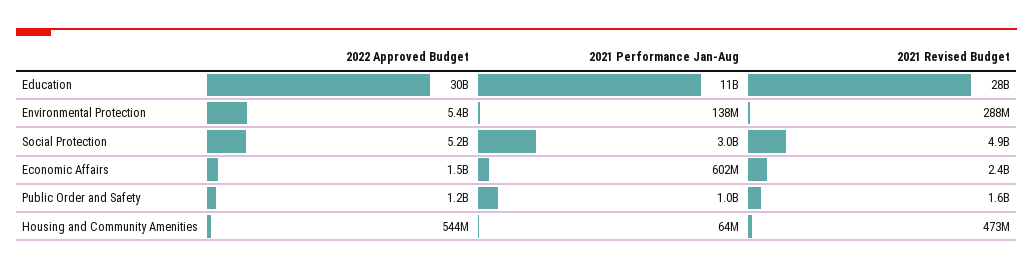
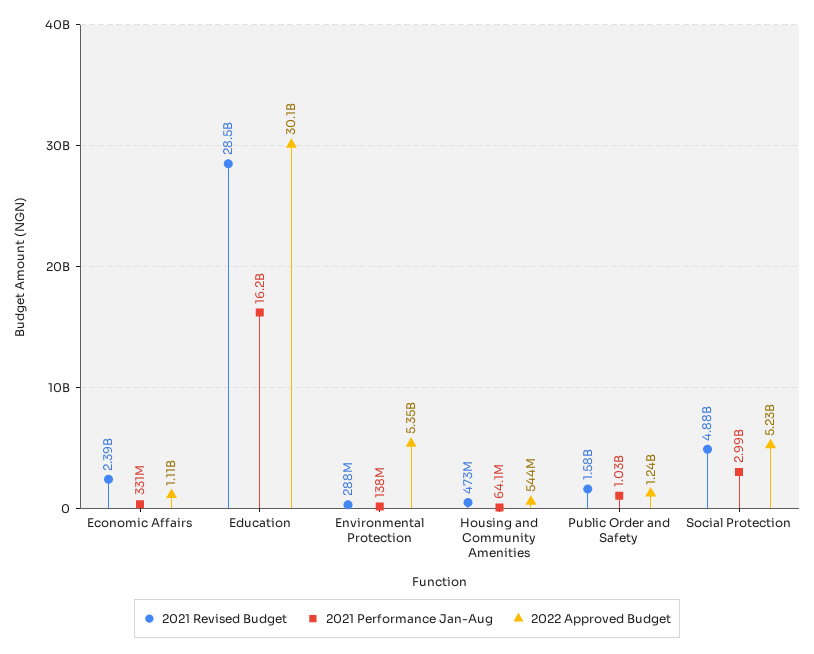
2021 Performance Jan-Aug, Education: 11000000000 -> 16200000000
2022 Approved Budget, Economic Affairs: 1500000000 -> 1110000000
2021 Performance Jan-Aug, Economic Affairs: 602000000 -> 331000000

